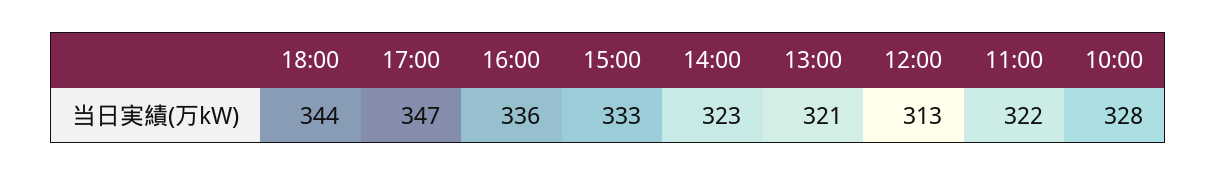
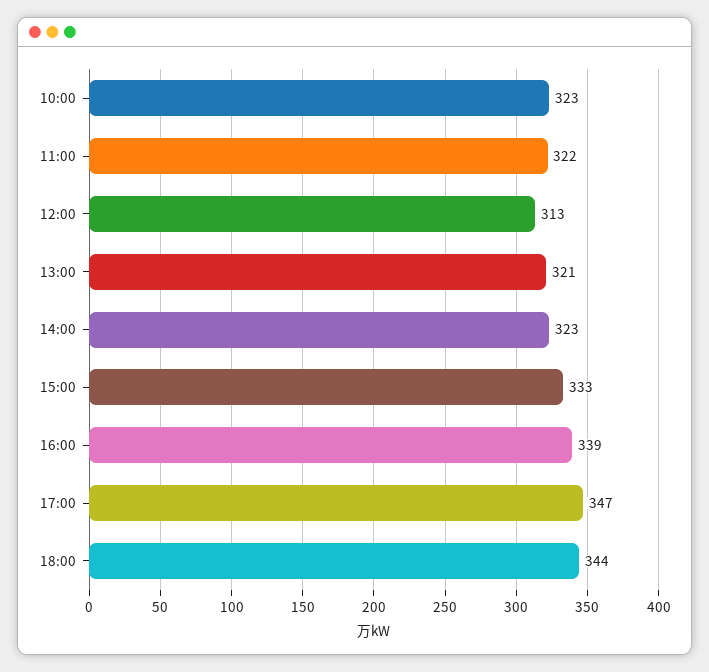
16:00: 336 -> 339
10:00: 328 -> 323

